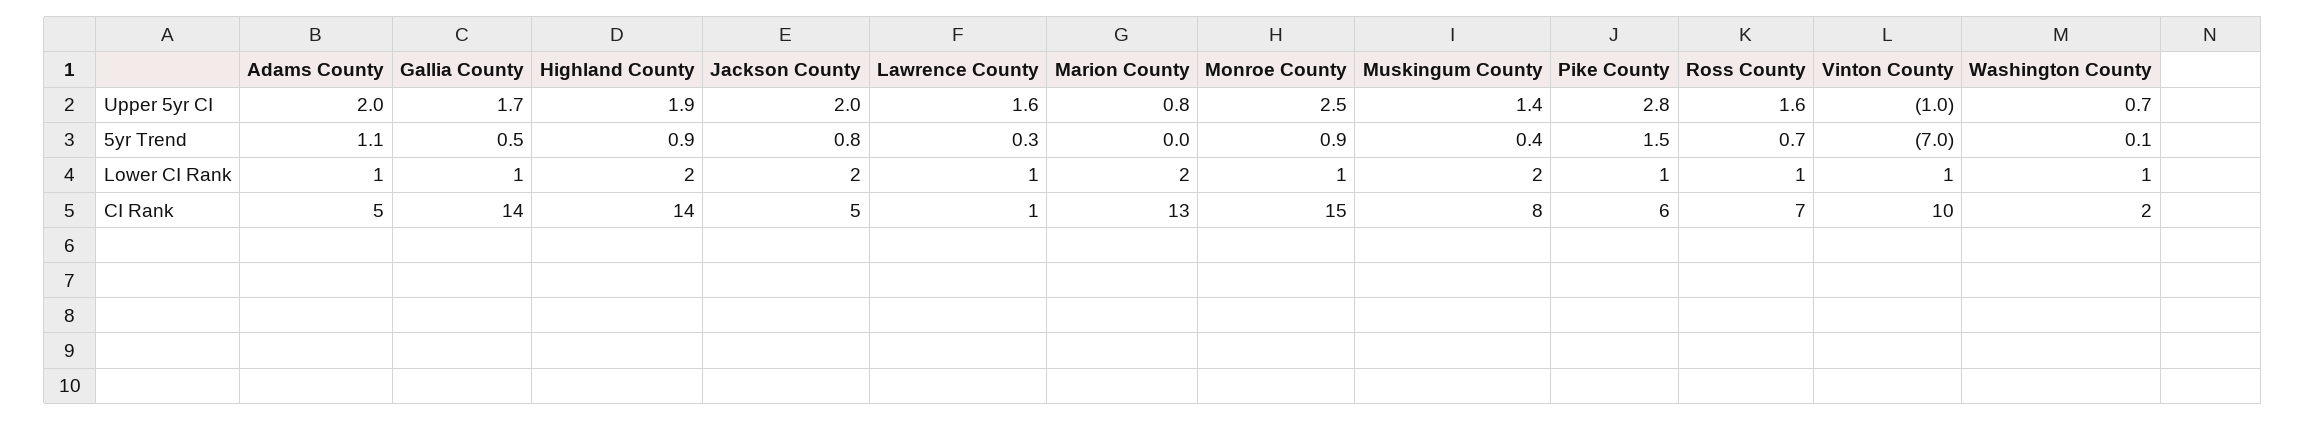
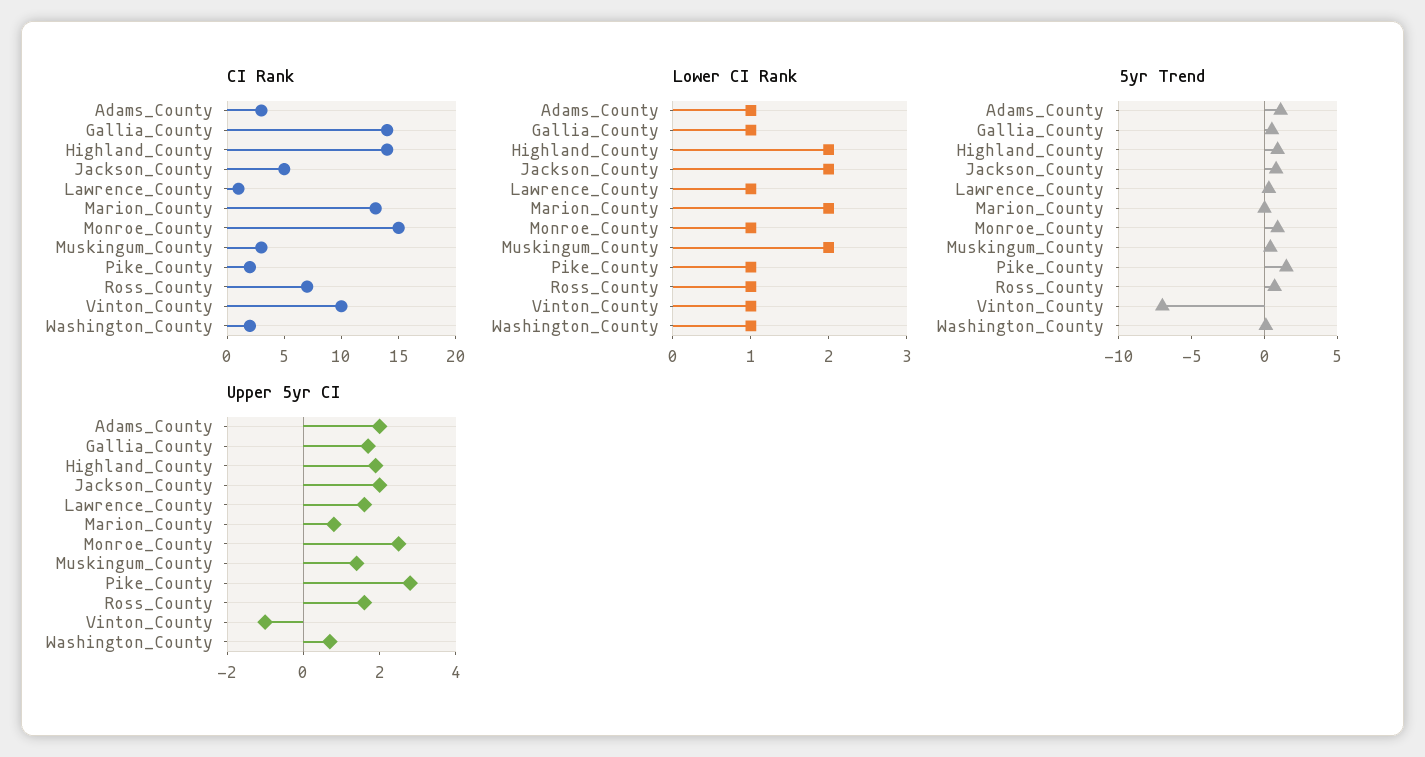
CI Rank, Adams County: 5 -> 3
CI Rank, Muskingum County: 8 -> 3
CI Rank, Pike County: 6 -> 2

